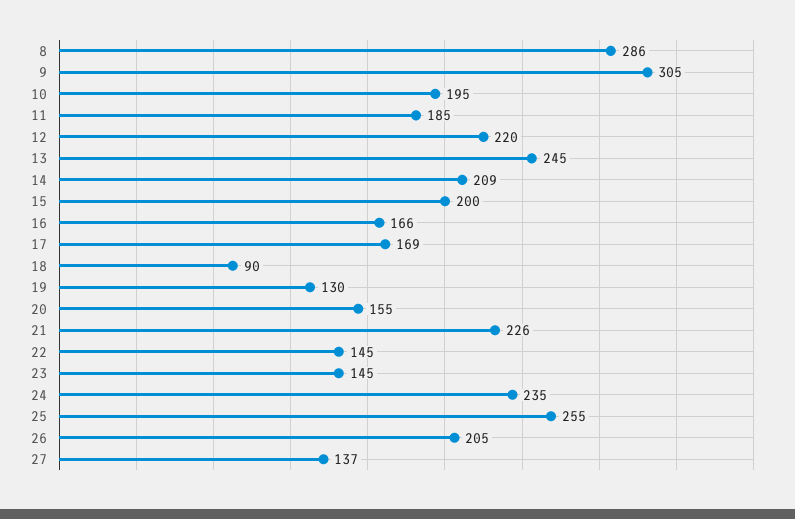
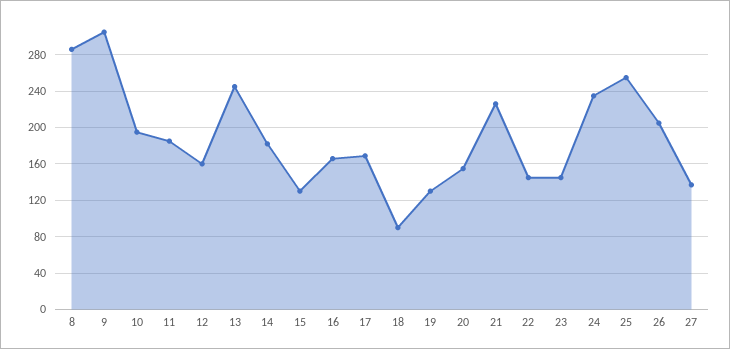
12: 220 -> 160
14: 209 -> 180
15: 200 -> 130

